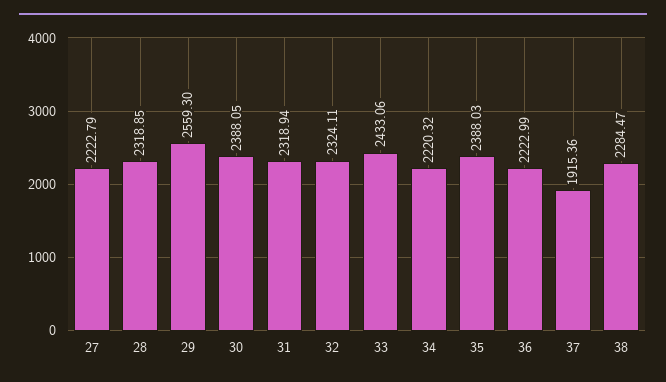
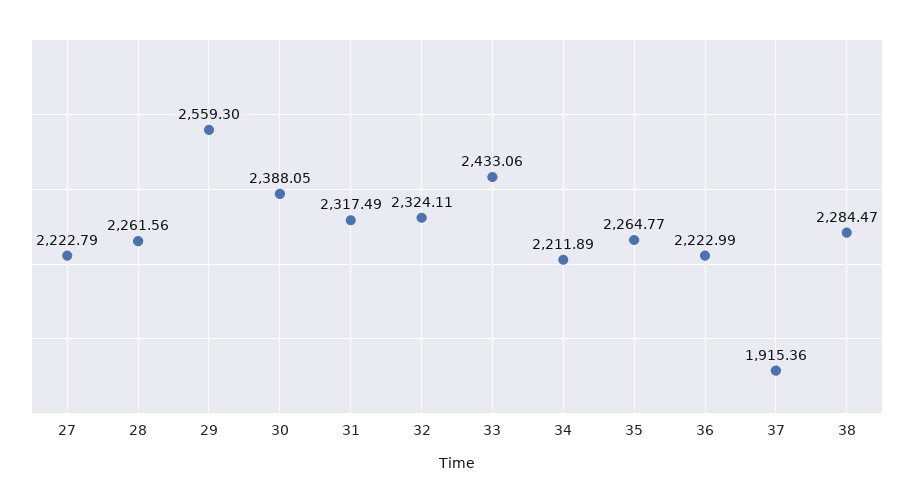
28: 2318.85 -> 2261.56
31: 2318.94 -> 2317.49
34: 2220.32 -> 2211.89
35: 2388.03 -> 2264.77

